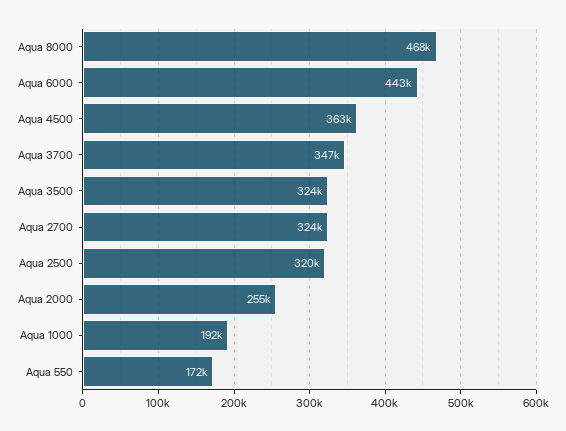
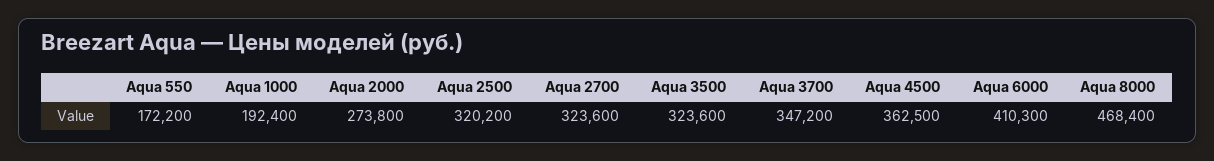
Aqua 6000: 443000 -> 410300
Aqua 2000: 255000 -> 273800

